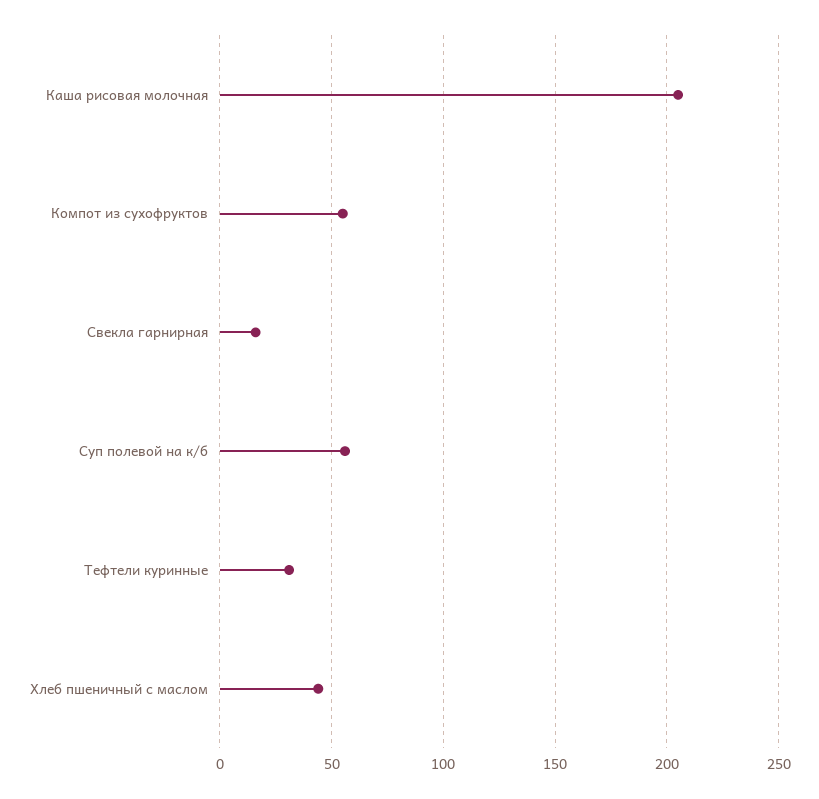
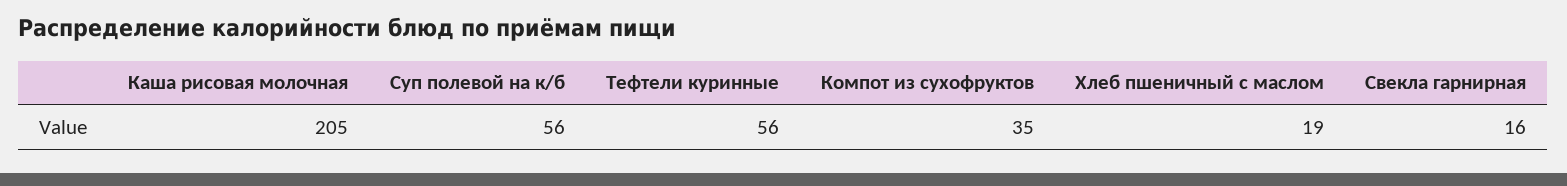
Компот из сухофруктов: 55 -> 35
Тефтели куринные: 30 -> 56
Хлеб пшеничный с маслом: 45 -> 19

